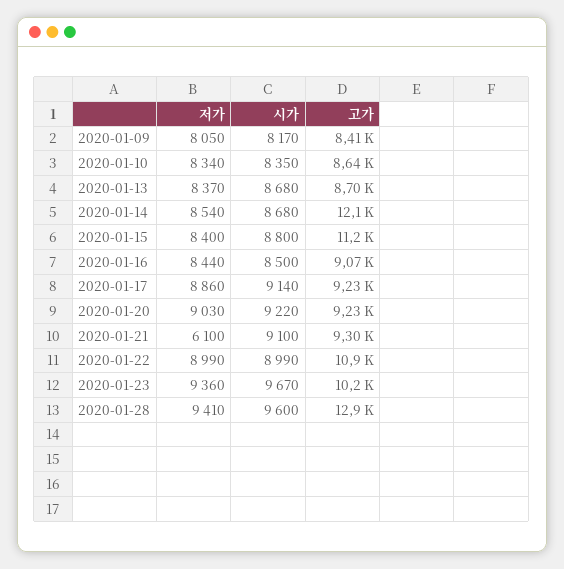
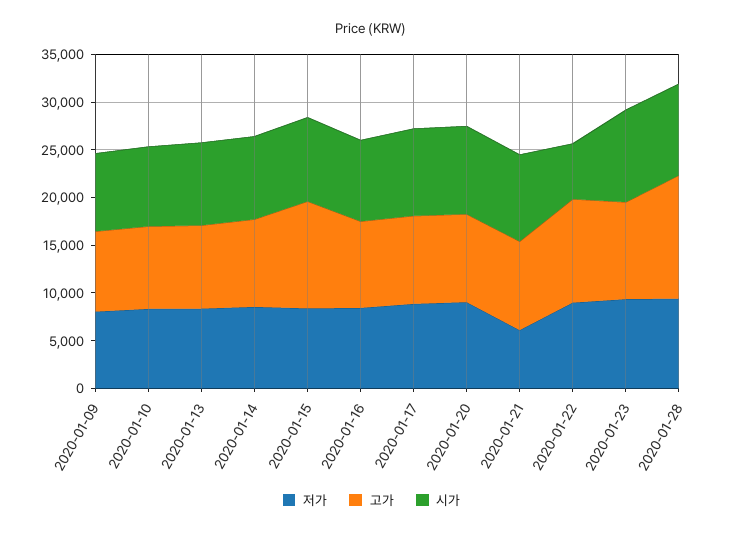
고가, 2020-01-14: 12100 -> 9000
시가, 2020-01-22: 8990 -> 6000

